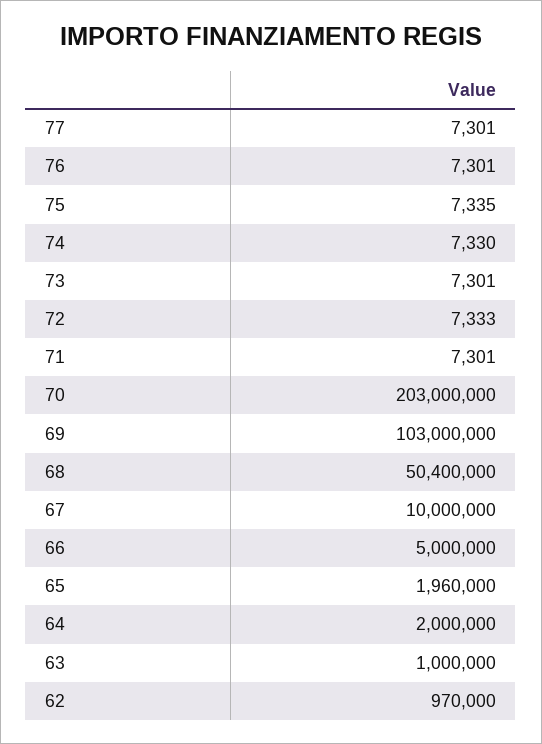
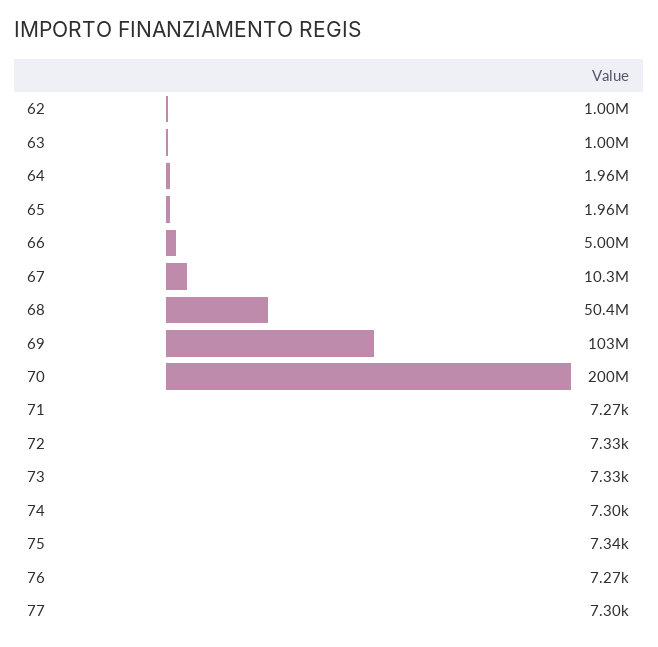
76: 7301 -> 7270
74: 7330 -> 7300
73: 7301 -> 7330
71: 7301 -> 7270
70: 203000000 -> 200000000
67: 10000000 -> 10300000
64: 2000000 -> 1960000
62: 970000 -> 1000000

